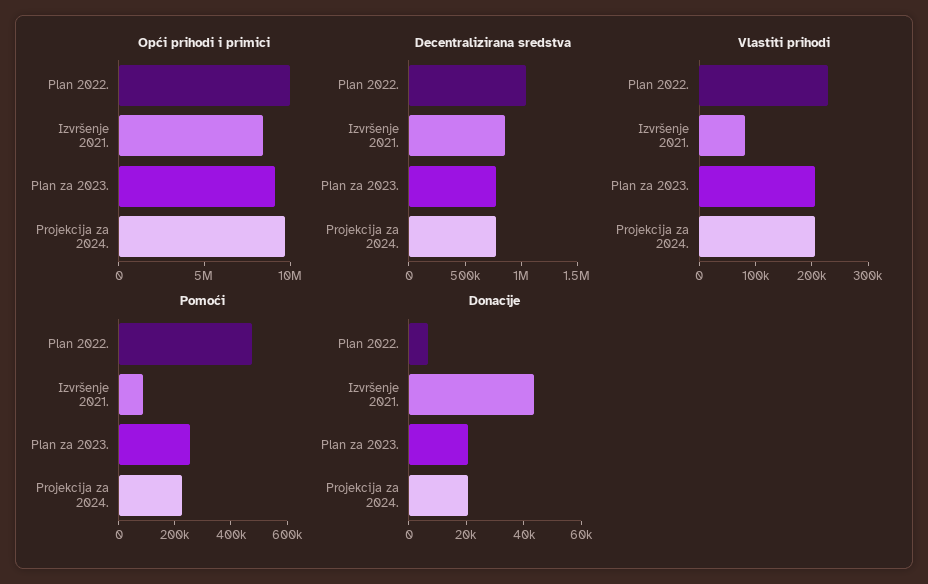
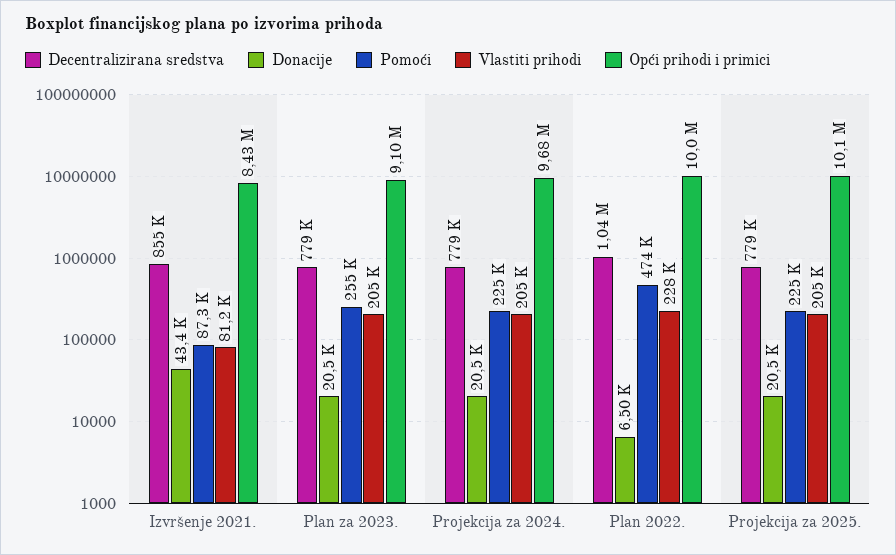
Decentralizirana sredstva, Projekcija za 2025.: none -> 779000
Donacije, Projekcija za 2025.: none -> 20500
Pomoći, Projekcija za 2025.: none -> 225000
Vlastiti prihodi, Projekcija za 2025.: none -> 205000
Opći prihodi i primici, Projekcija za 2025.: none -> 10100000

